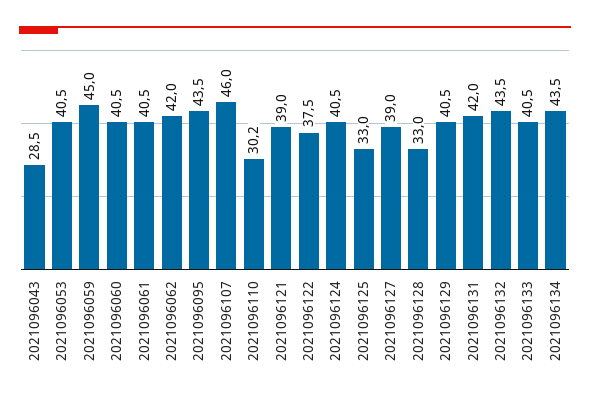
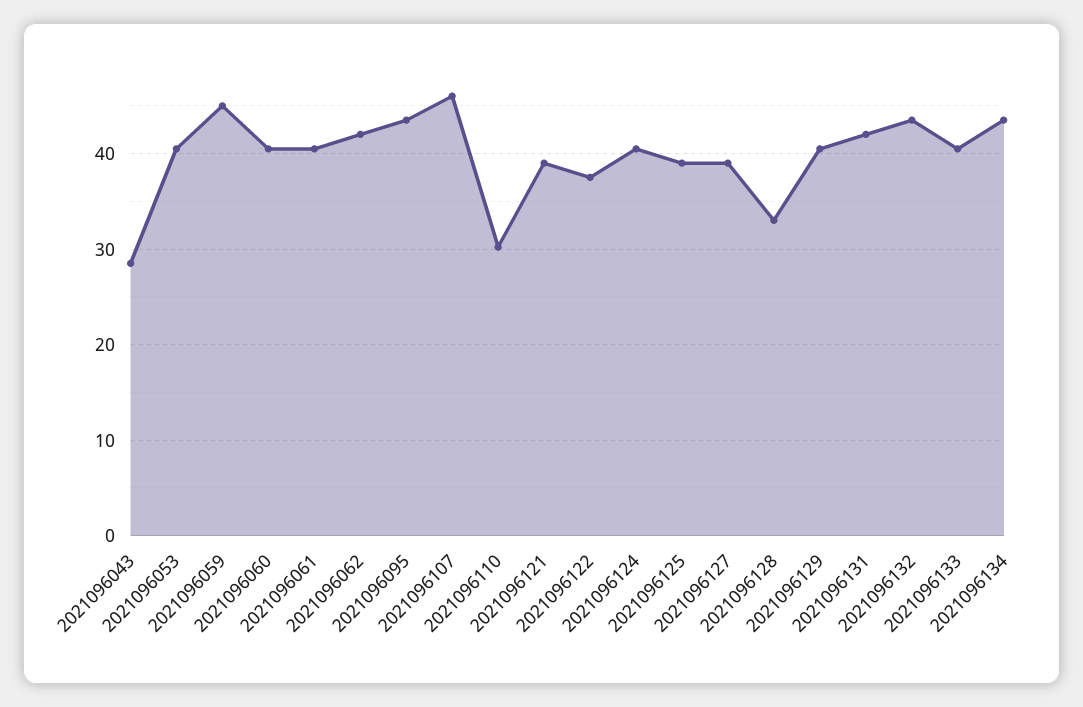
2021096125: 33 -> 39

